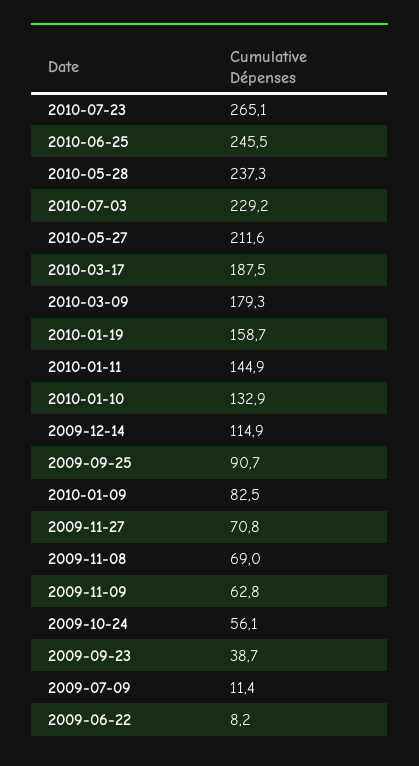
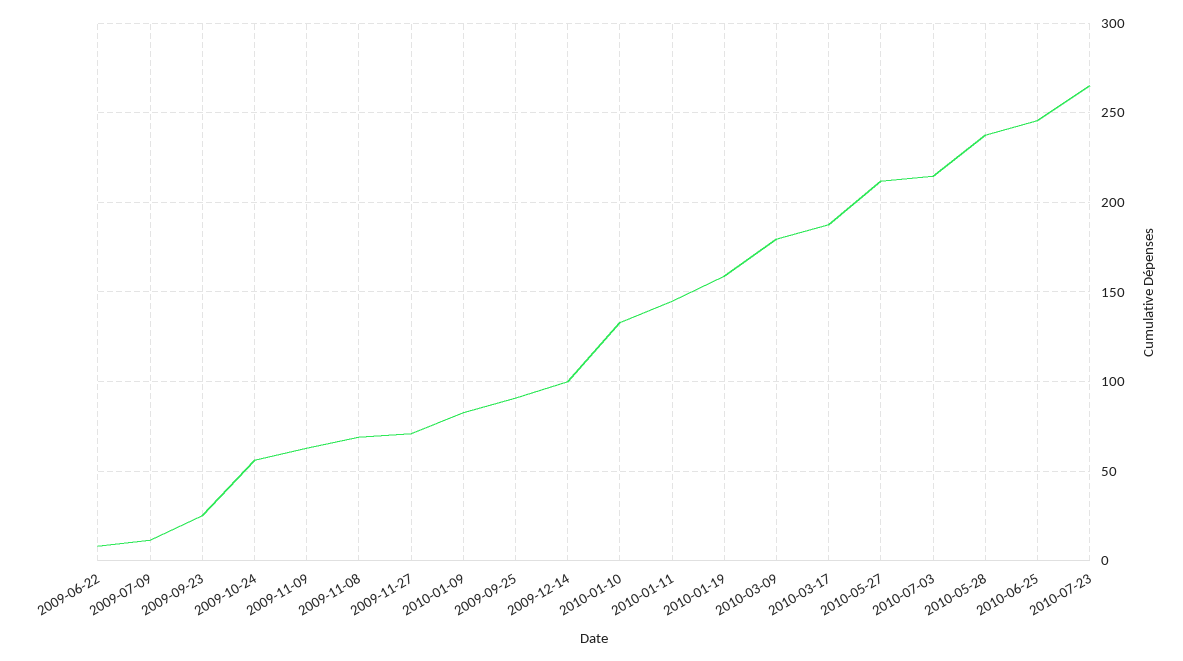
2010-07-03: 229.2 -> 215
2009-12-14: 114.9 -> 100
2009-09-23: 38.7 -> 25

